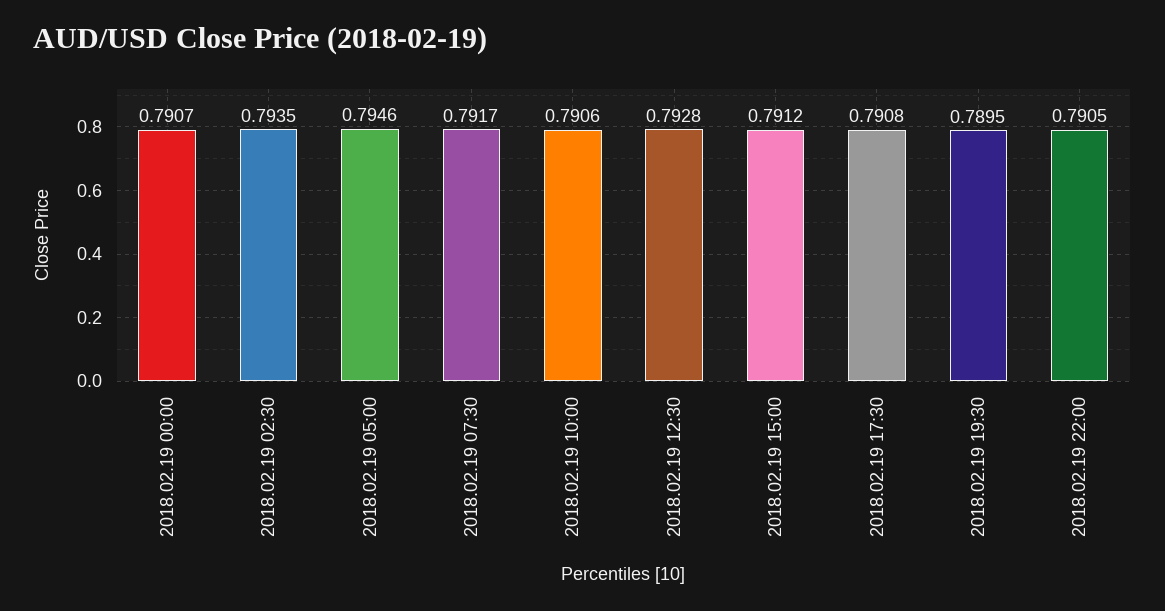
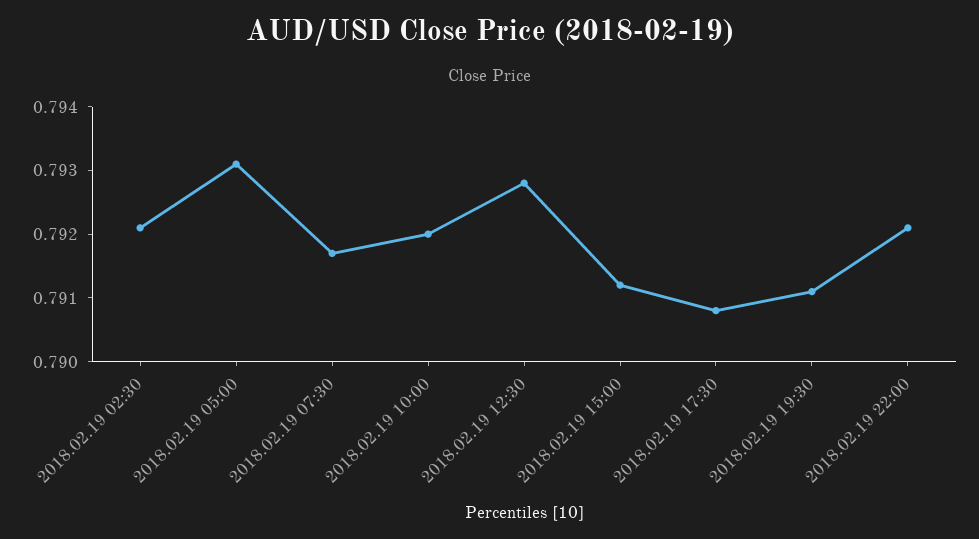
2018.02.19 00:00: 0.7907 -> none
2018.02.19 02:30: 0.7935 -> 0.792
2018.02.19 05:00: 0.7946 -> 0.793
2018.02.19 10:00: 0.7906 -> 0.792
2018.02.19 19:30: 0.7895 -> 0.791
2018.02.19 22:00: 0.7905 -> 0.792

